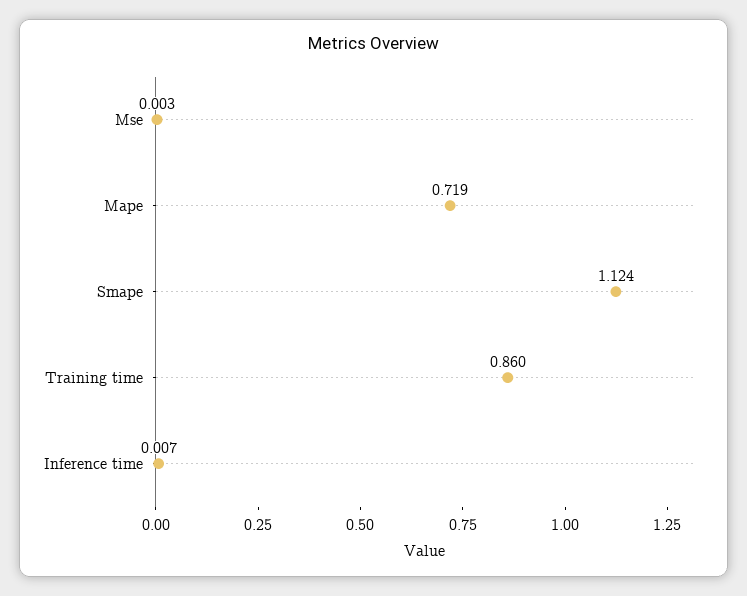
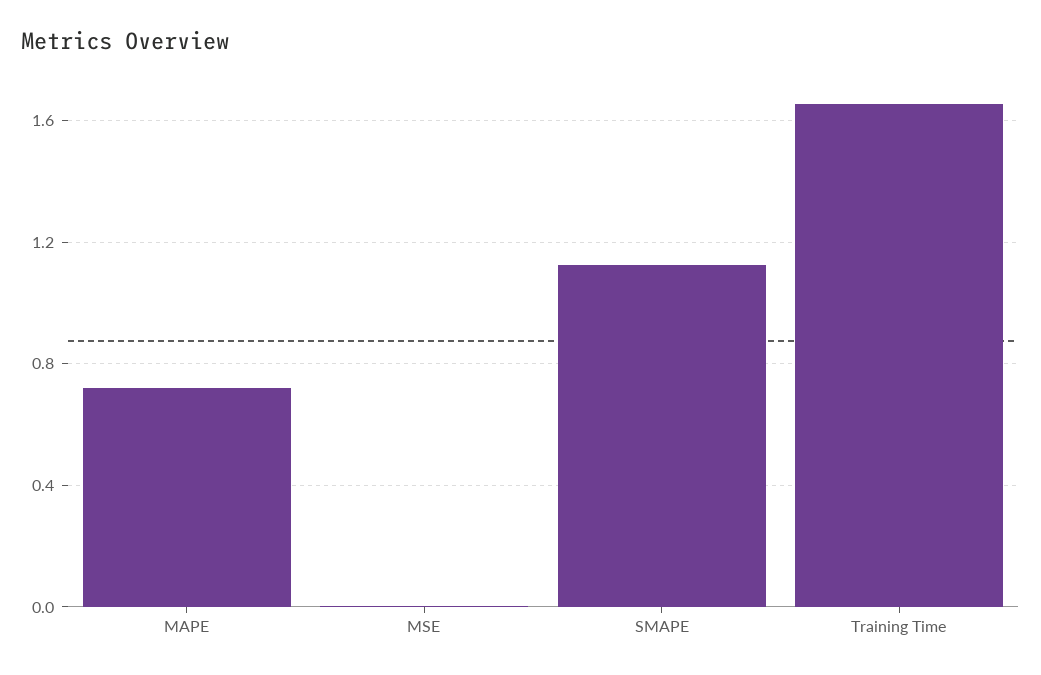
Training time: 0.86 -> 1.65
Inference time: 0.007 -> none

